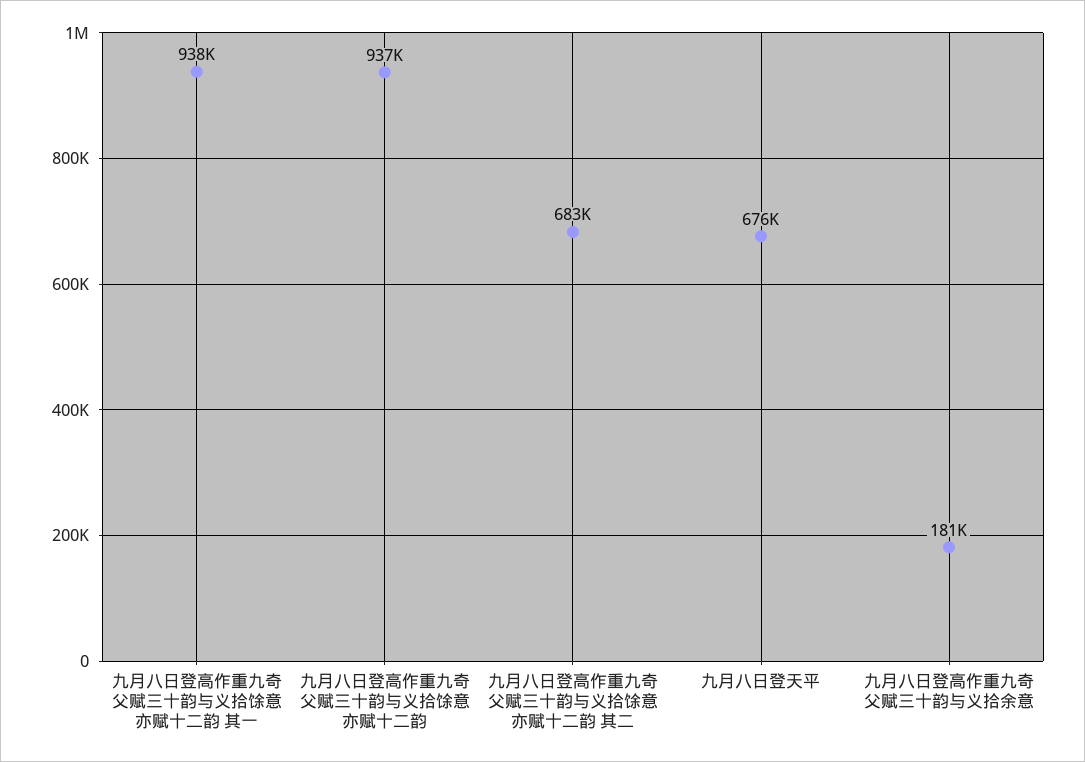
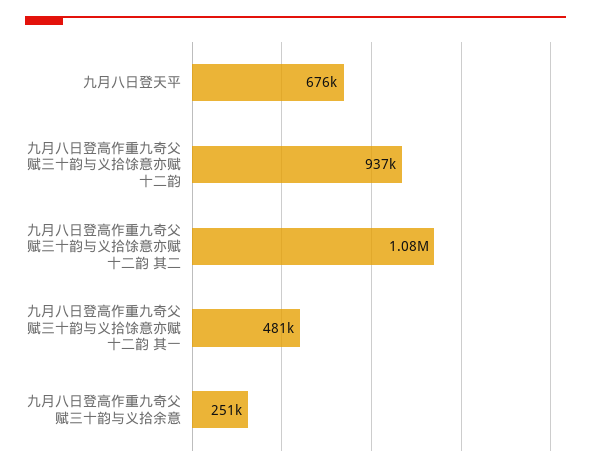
九月八日登高作重九奇父赋三十韵与义拾馀意亦赋十二韵 其一: 938000 -> 481000
九月八日登高作重九奇父赋三十韵与义拾馀意亦赋十二韵 其二: 683000 -> 1080000
九月八日登高作重九奇父赋三十韵与义拾余意: 181000 -> 251000

